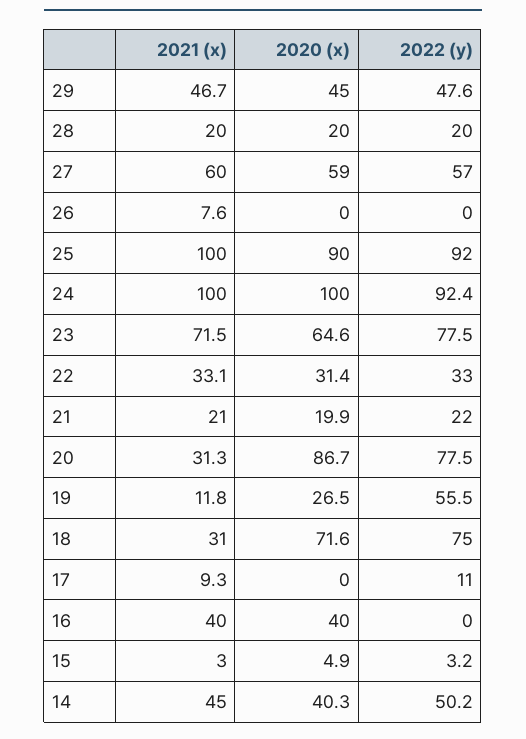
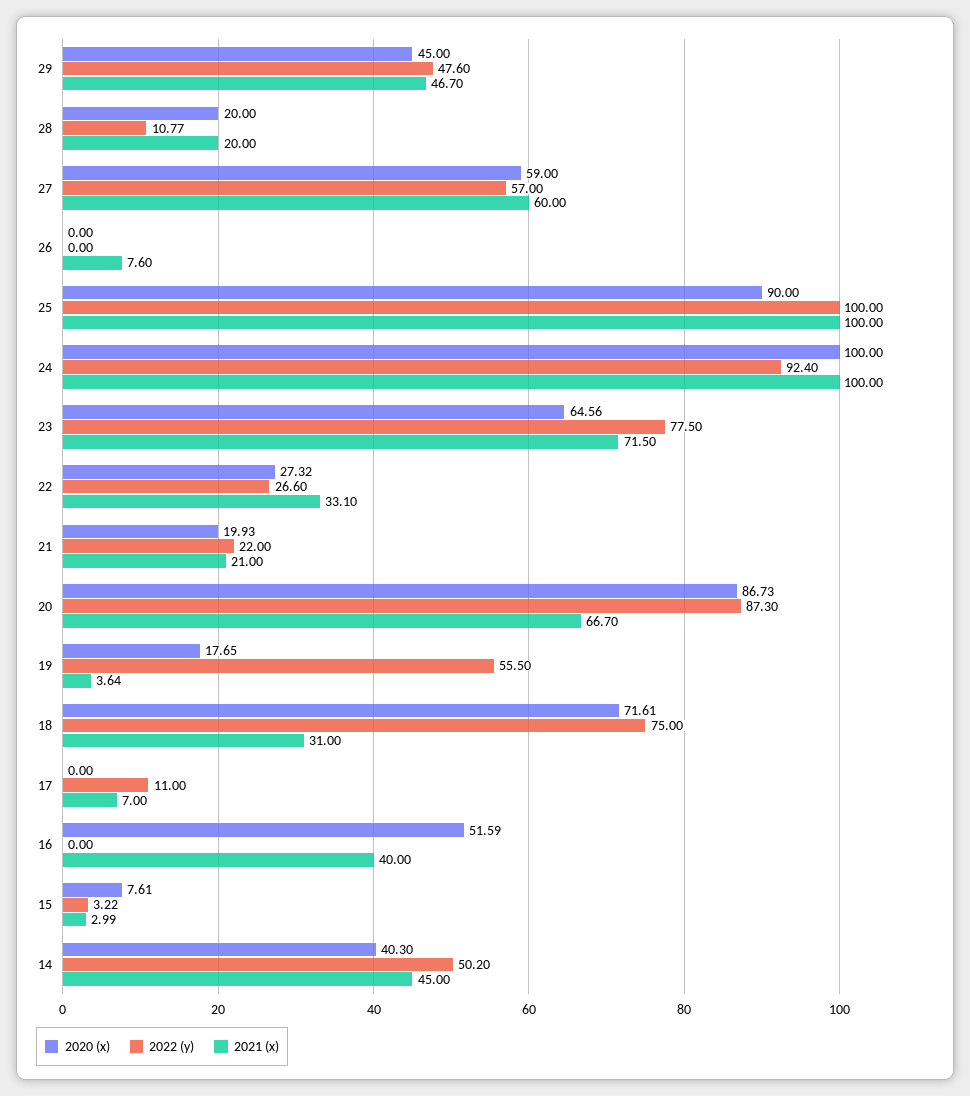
2022 (y), 28: 20 -> 10.77
2022 (y), 25: 92 -> 100
2020 (x), 22: 31.4 -> 27.32
2022 (y), 22: 33 -> 26.6
2021 (x), 20: 31.3 -> 66.7
2022 (y), 20: 77.5 -> 87.3
2021 (x), 19: 11.8 -> 3.64
2020 (x), 19: 26.5 -> 17.65
2021 (x), 17: 9.3 -> 7
2020 (x), 16: 40 -> 51.59
2020 (x), 15: 4.9 -> 7.61

